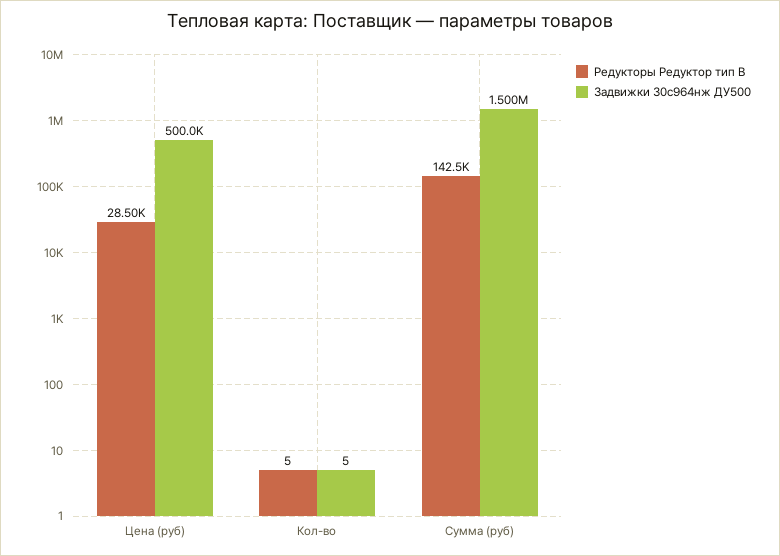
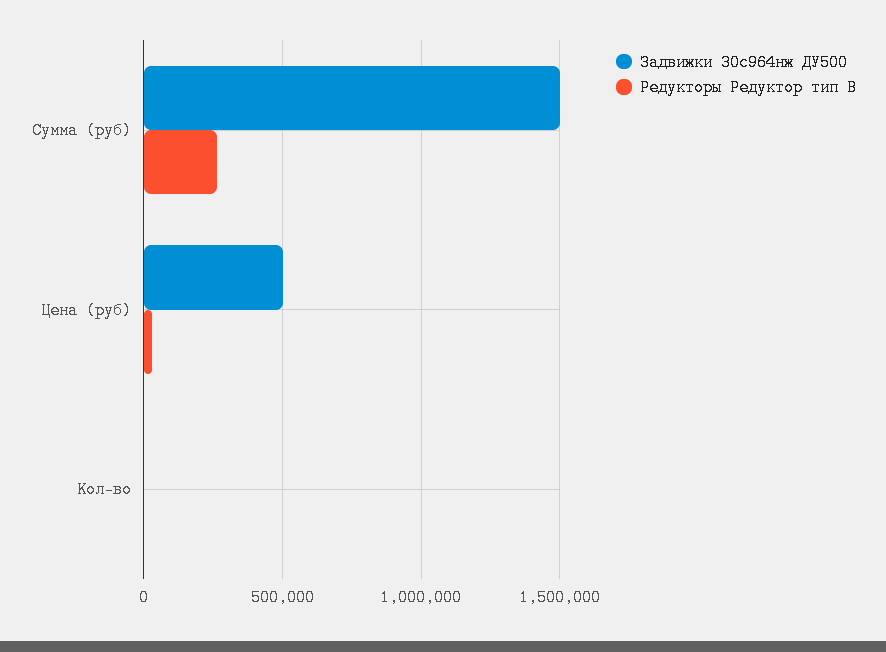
Редукторы Редуктор тип В, Сумма (руб): 142500 -> 250000

